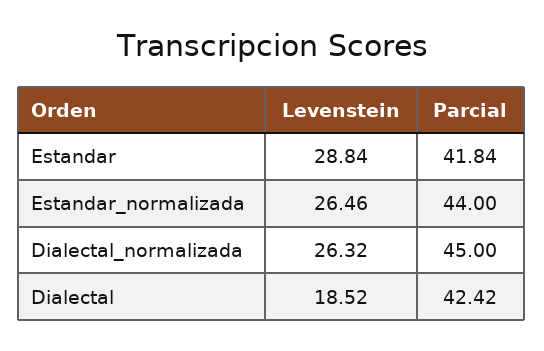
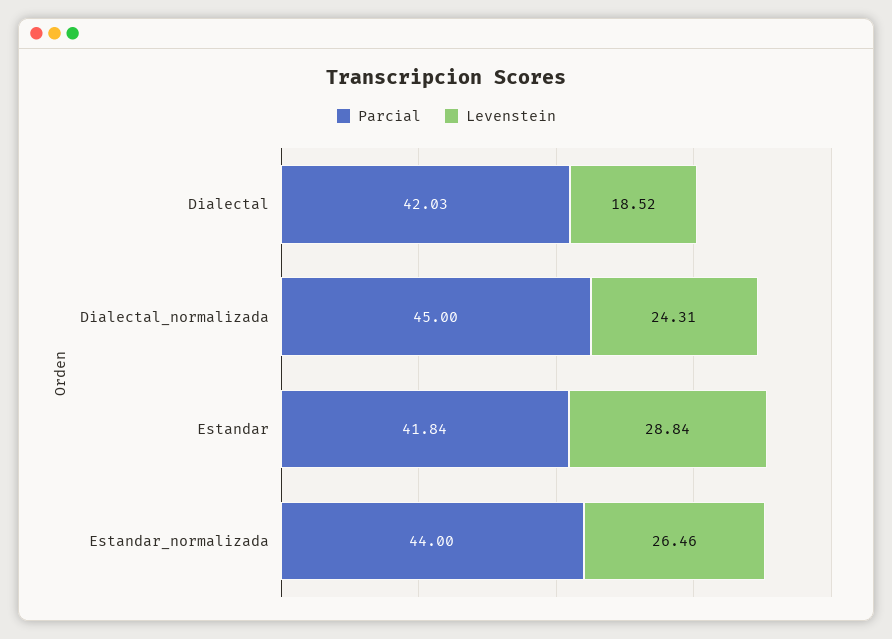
Levenstein, Dialectal_normalizada: 26.32 -> 24.31
Parcial, Dialectal: 42.42 -> 42.03

